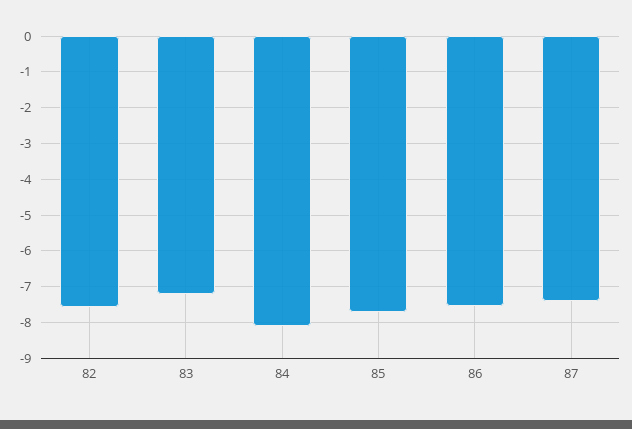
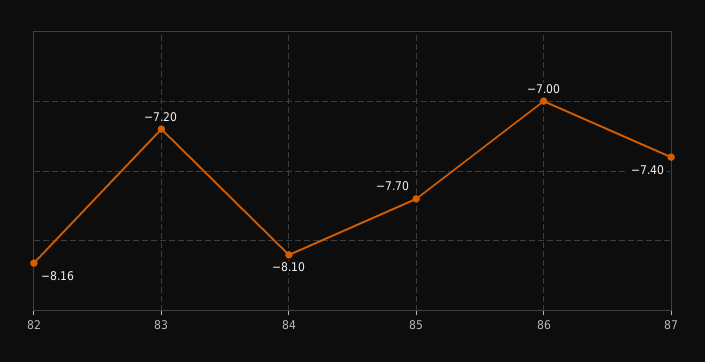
82: -7.6 -> -8.16
86: -7.6 -> -7

